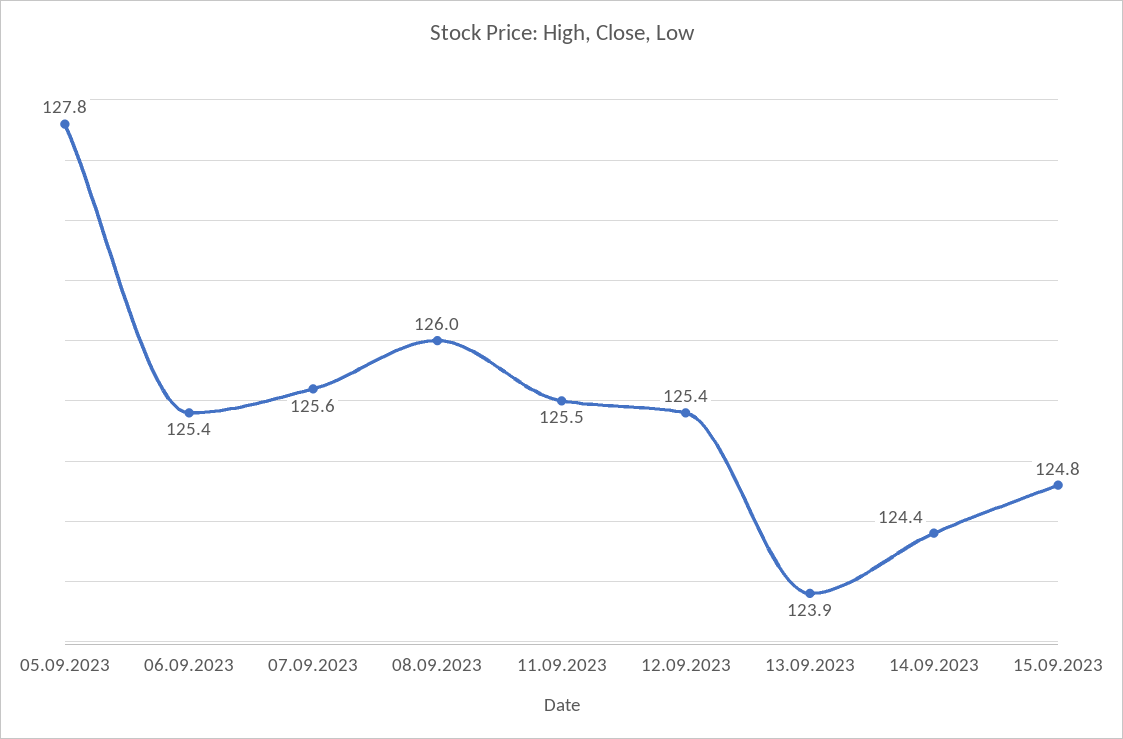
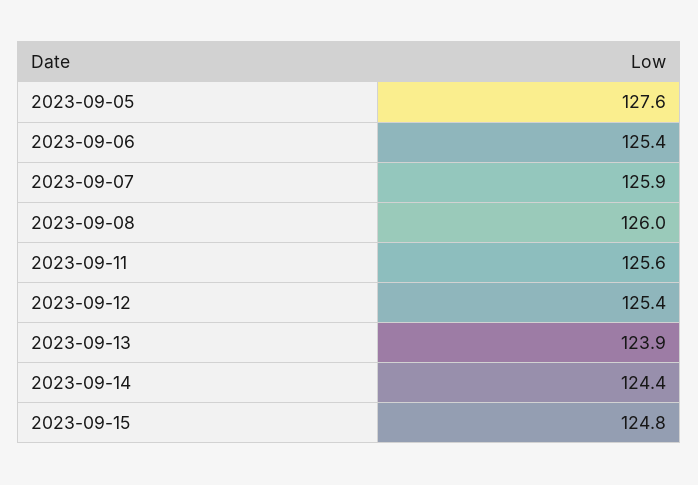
05.09.2023: 127.8 -> 127.6
07.09.2023: 125.6 -> 125.9
11.09.2023: 125.5 -> 125.6

